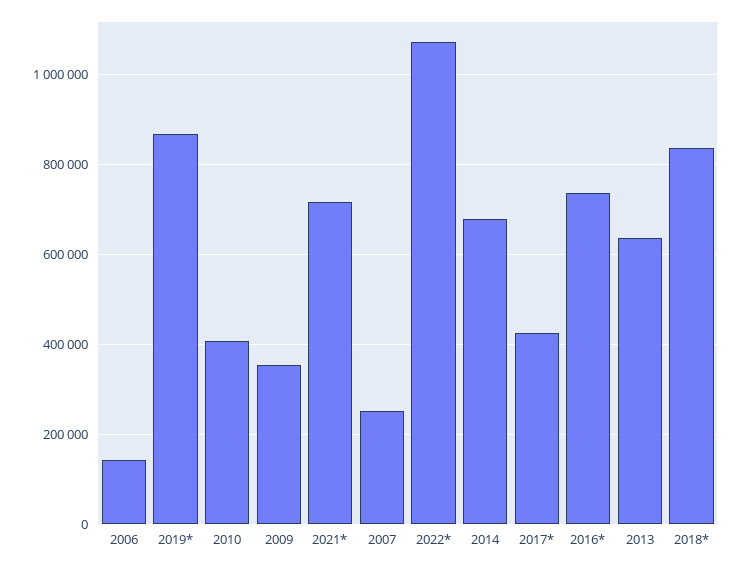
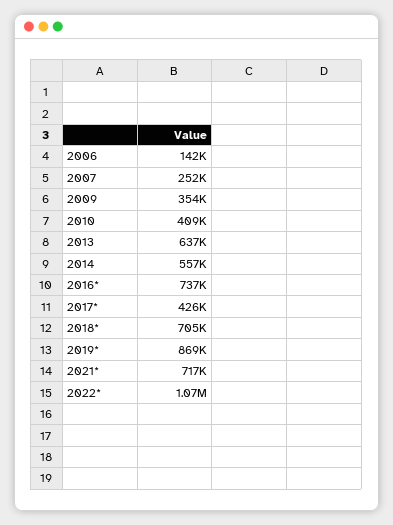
2014: 680000 -> 557000
2018*: 840000 -> 705000

